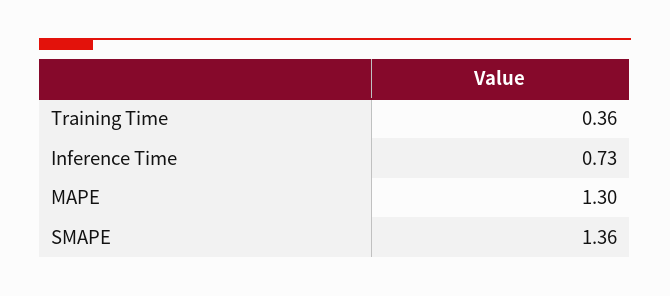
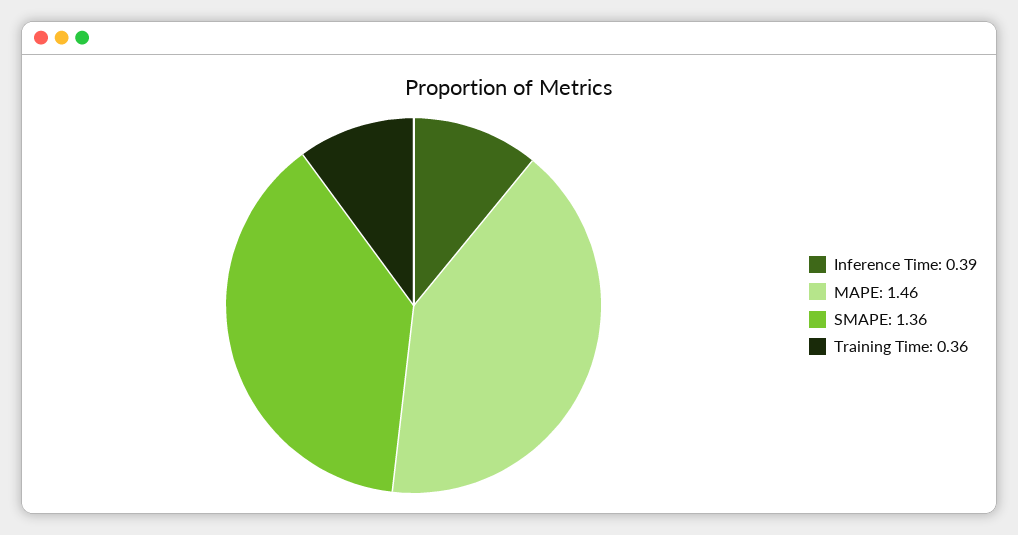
Inference Time: 0.73 -> 0.39
MAPE: 1.3 -> 1.46

